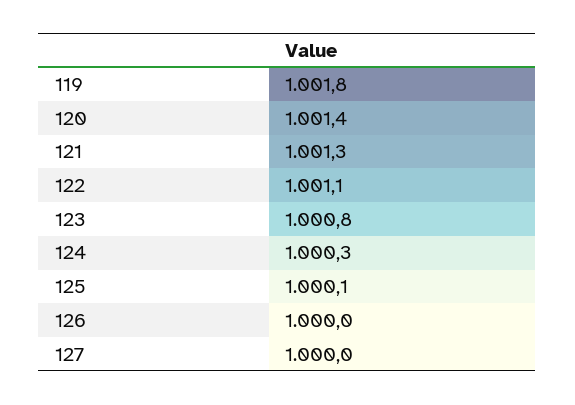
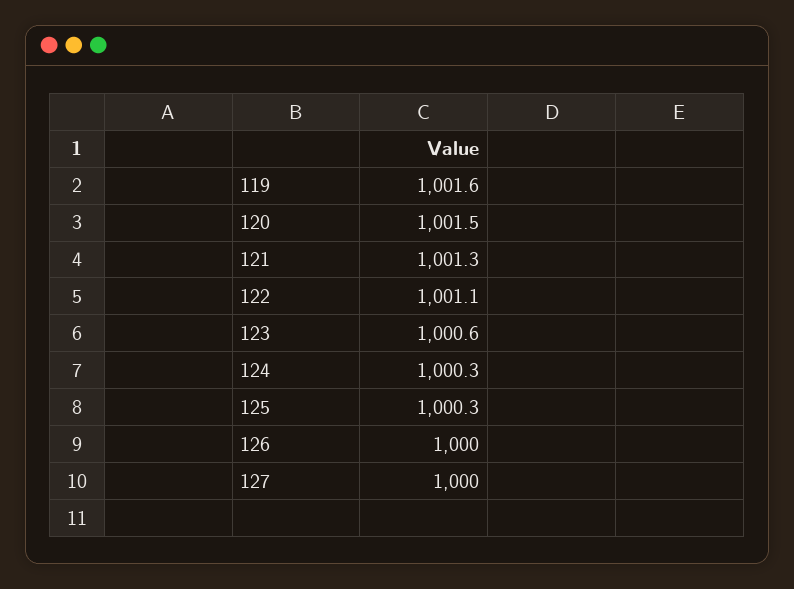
119: 1001.8 -> 1001.6
120: 1001.4 -> 1001.5
123: 1000.8 -> 1000.6
125: 1000.1 -> 1000.3

